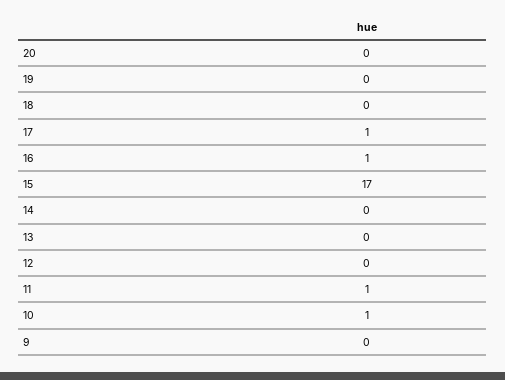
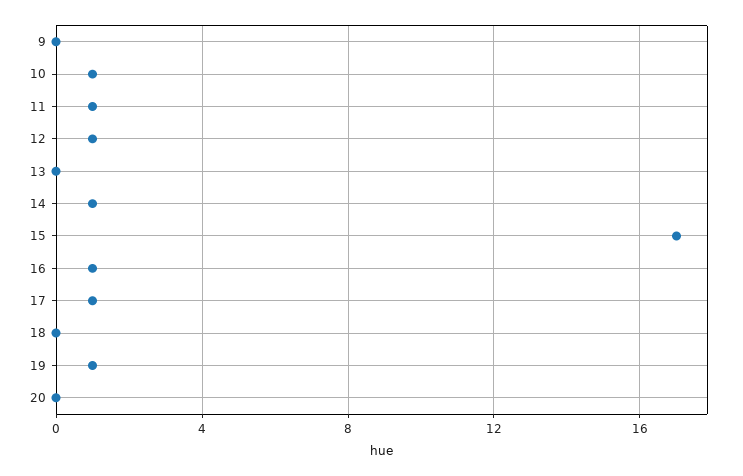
19: 0 -> 1
14: 0 -> 1
12: 0 -> 1

